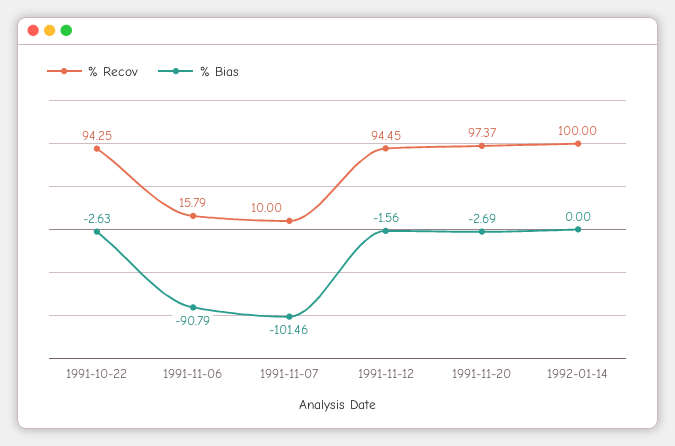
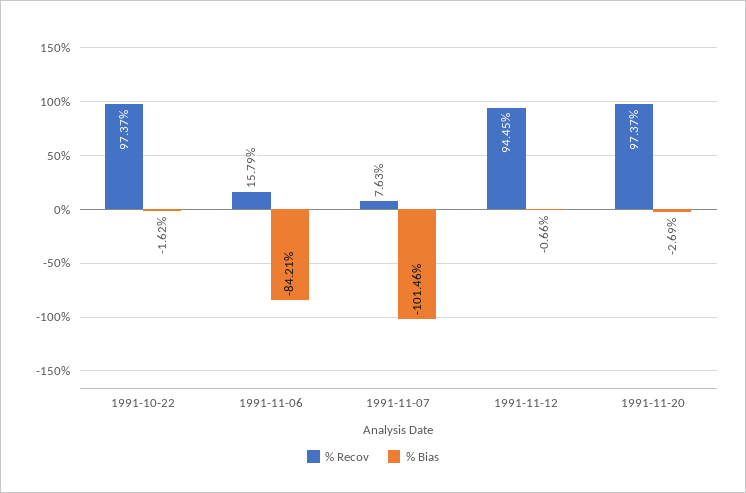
% Recov, 1991-10-22: 94.25 -> 97.37
% Bias, 1991-10-22: -2.63 -> -1.62
% Bias, 1991-11-06: -90.79 -> -84.21
% Recov, 1991-11-07: 10 -> 7.63
% Bias, 1991-11-12: -1.56 -> -0.66
% Recov, 1992-01-14: 100 -> none
% Bias, 1992-01-14: 0 -> none

